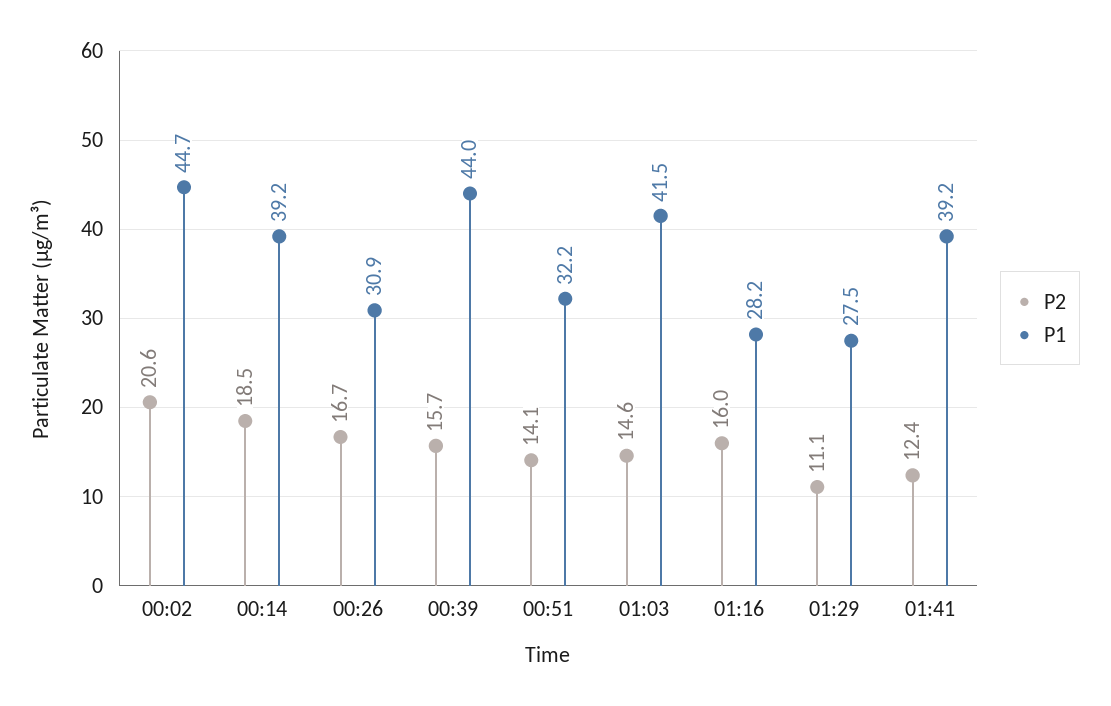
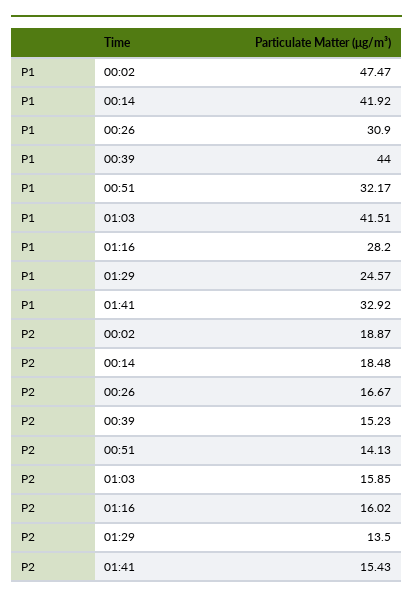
P2, 00:02: 20.6 -> 18.87
P1, 00:02: 44.7 -> 47.47
P1, 00:14: 39.2 -> 41.92
P2, 00:39: 15.7 -> 15.23
P2, 01:03: 14.6 -> 15.85
P2, 01:29: 11.1 -> 13.5
P1, 01:29: 27.5 -> 24.57
P2, 01:41: 12.4 -> 15.43
P1, 01:41: 39.2 -> 32.92

